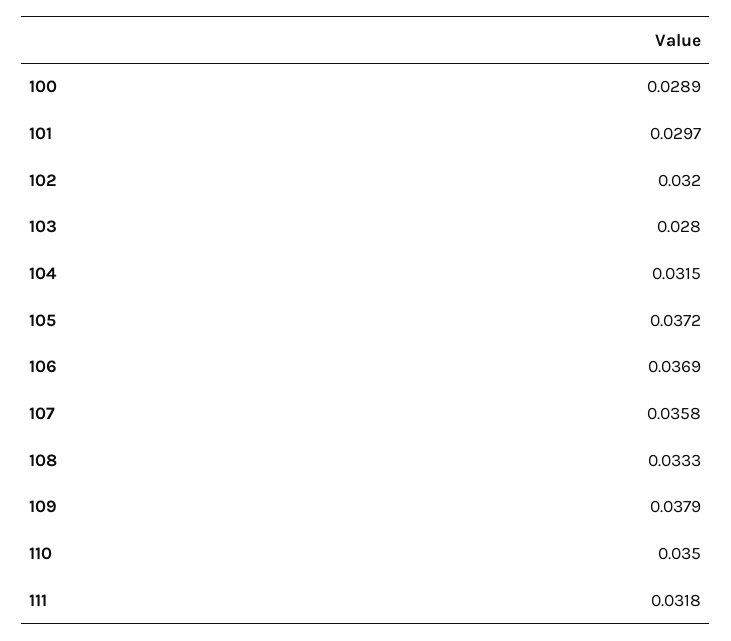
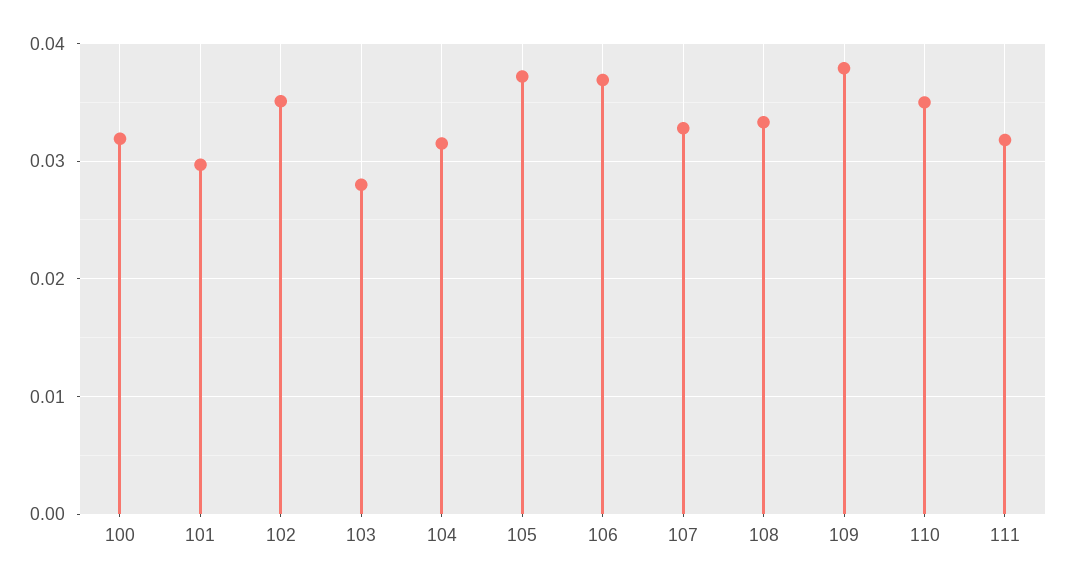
100: 0.0289 -> 0.032
102: 0.032 -> 0.035
107: 0.0358 -> 0.033

